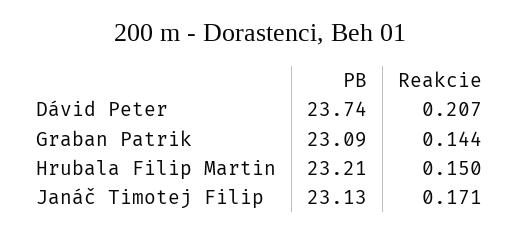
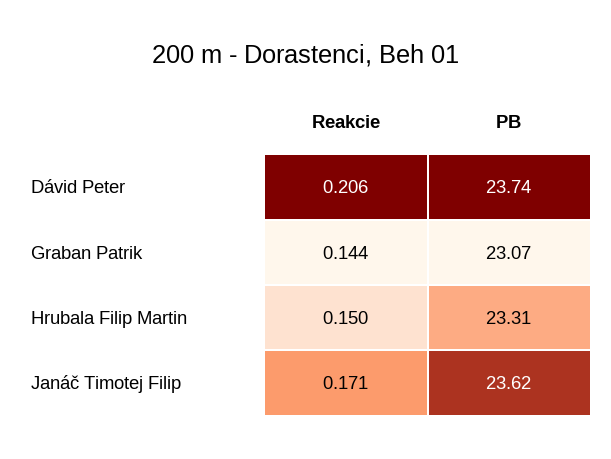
Reakcie, Dávid Peter: 0.207 -> 0.206
PB, Graban Patrik: 23.09 -> 23.07
PB, Hrubala Filip Martin: 23.21 -> 23.31
PB, Janáč Timotej Filip: 23.13 -> 23.62

